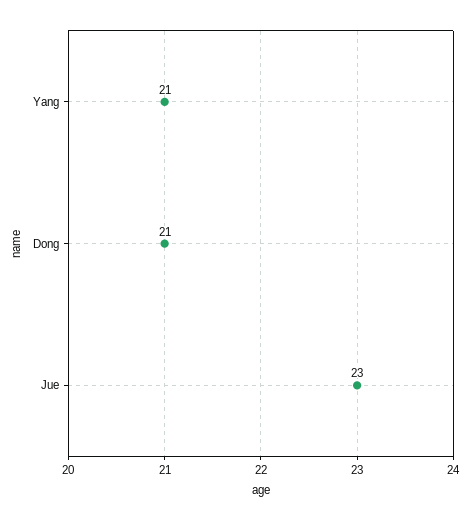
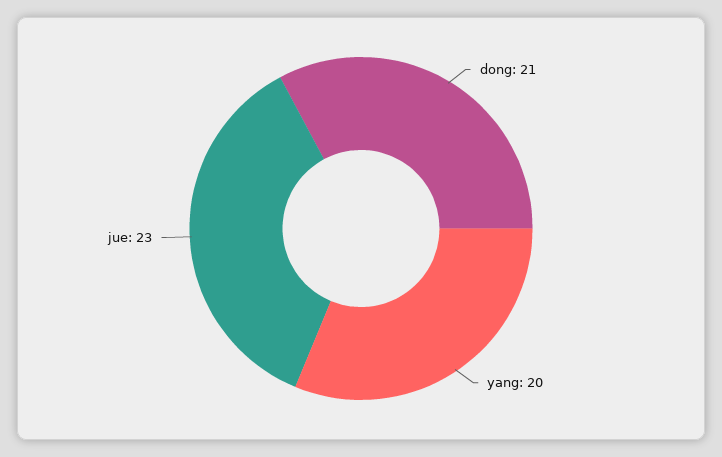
Yang: 21 -> 20

